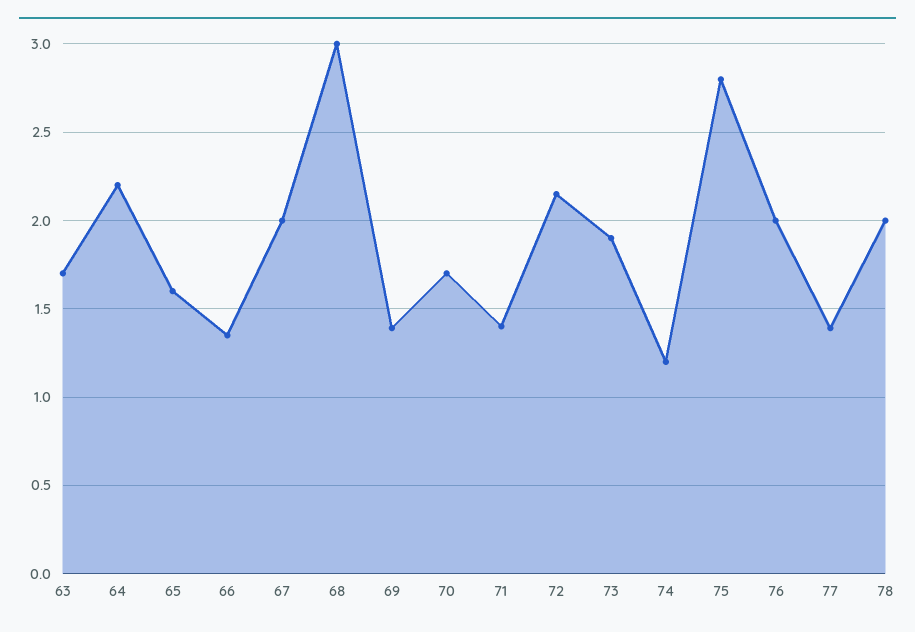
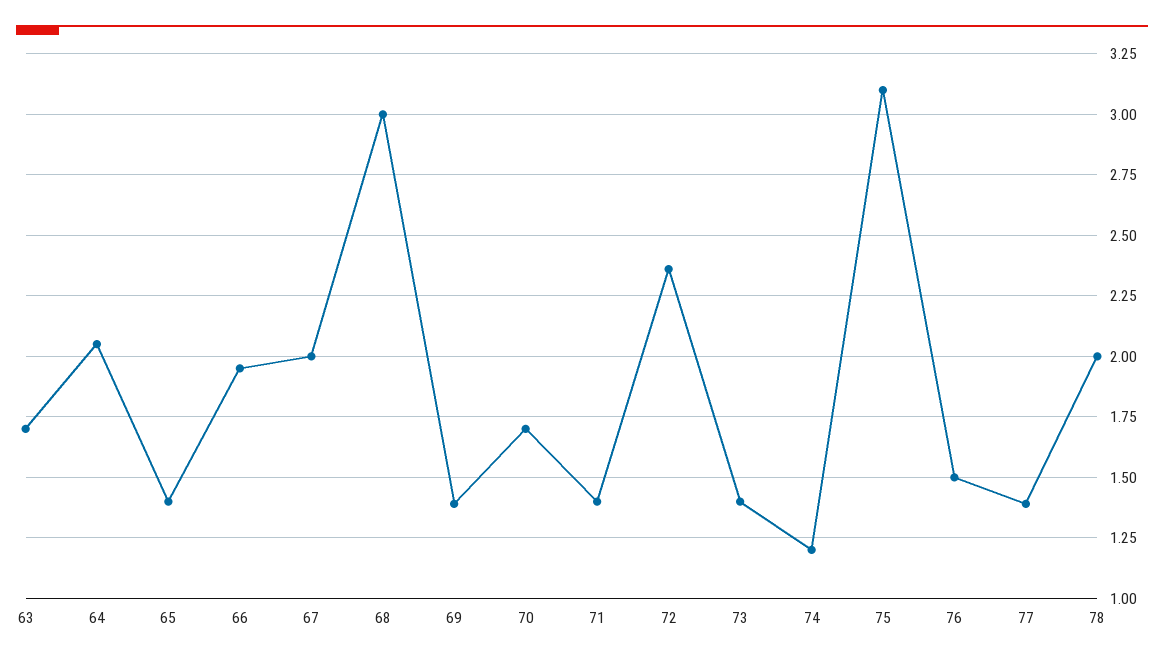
64: 2.2 -> 2.05
65: 1.6 -> 1.4
66: 1.35 -> 1.95
72: 2.15 -> 2.35
73: 1.9 -> 1.4
75: 2.8 -> 3.1
76: 2 -> 1.5

